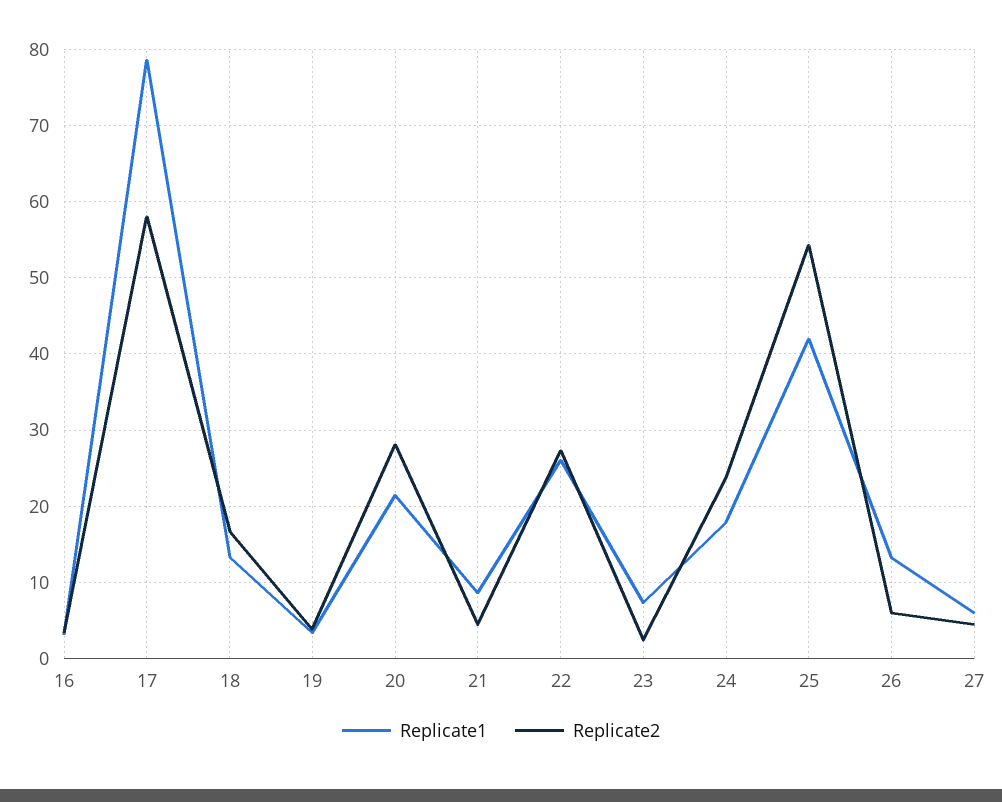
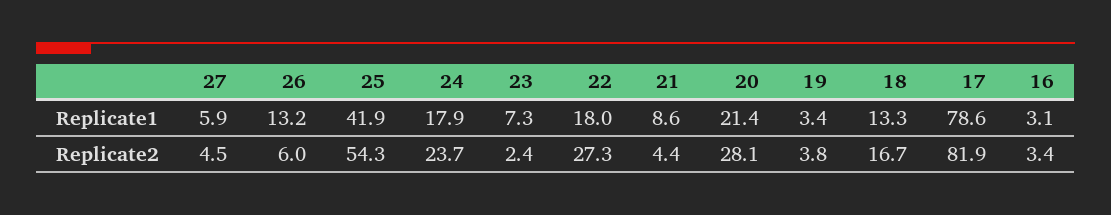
Replicate2, 17: 58 -> 81.9
Replicate1, 22: 26 -> 18

